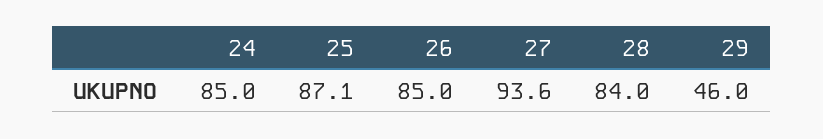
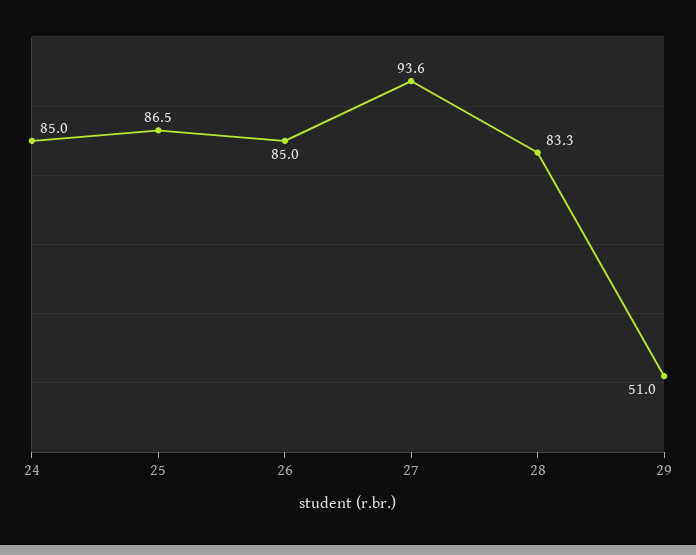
25: 87.1 -> 86.5
28: 84 -> 83.3
29: 46 -> 51

